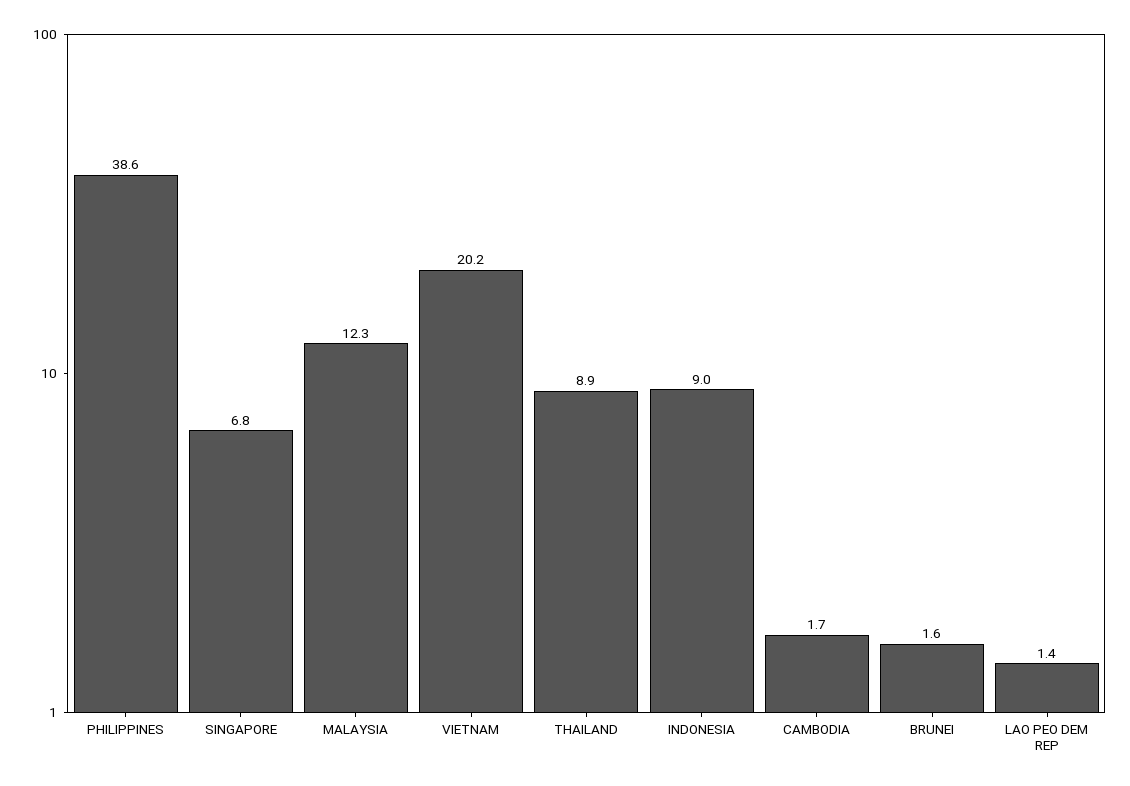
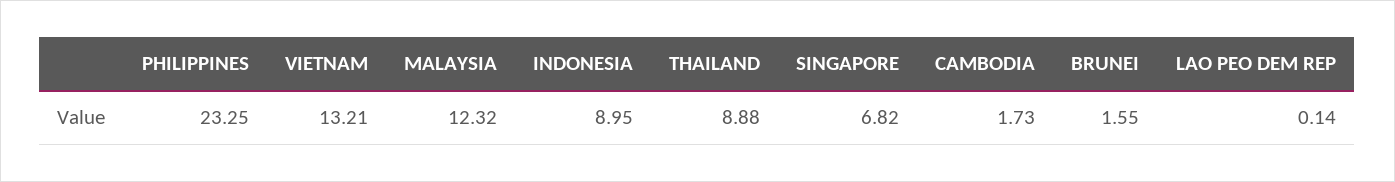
PHILIPPINES: 38.6 -> 23.25
VIETNAM: 20.2 -> 13.21
LAO PEO DEM REP: 1.4 -> 0.14

